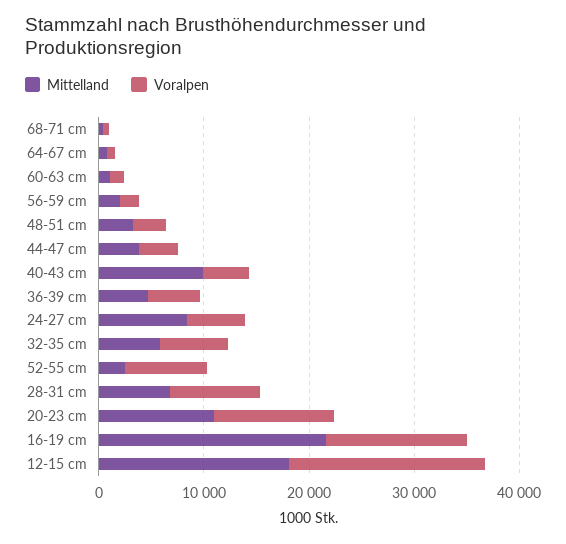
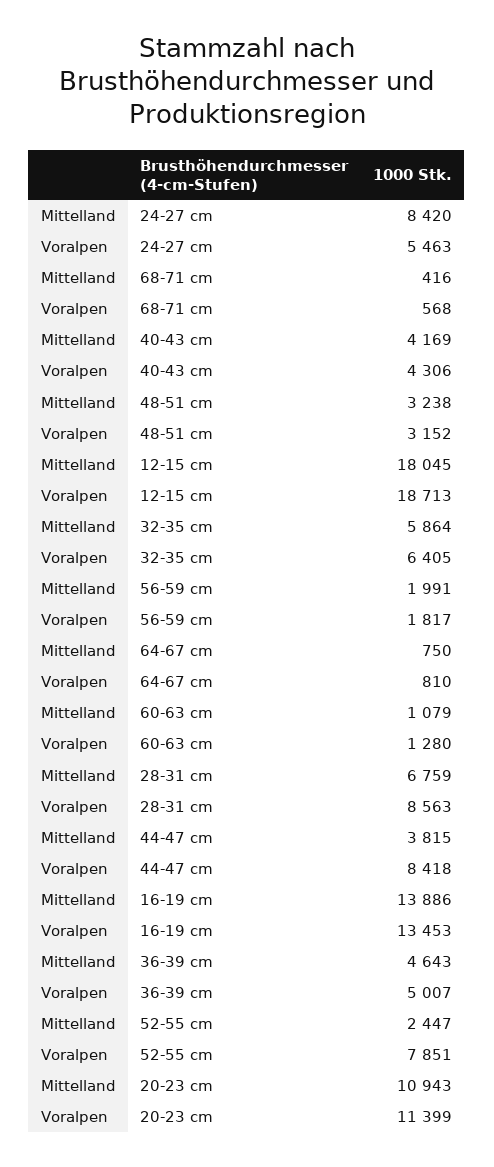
Voralpen, 44-47 cm: 4000 -> 8418
Mittelland, 40-43 cm: 10000 -> 4169
Mittelland, 16-19 cm: 22000 -> 13886

